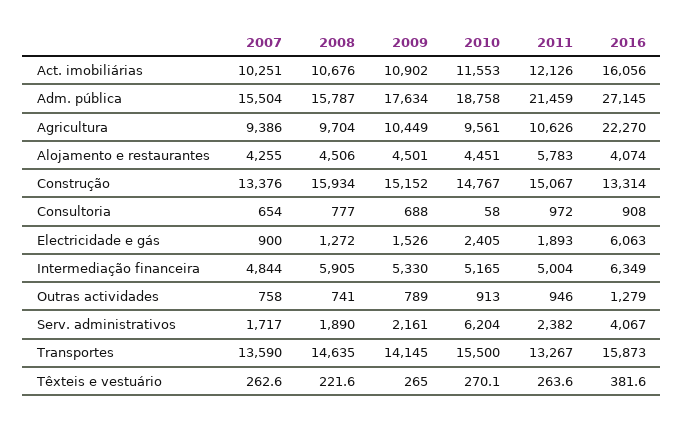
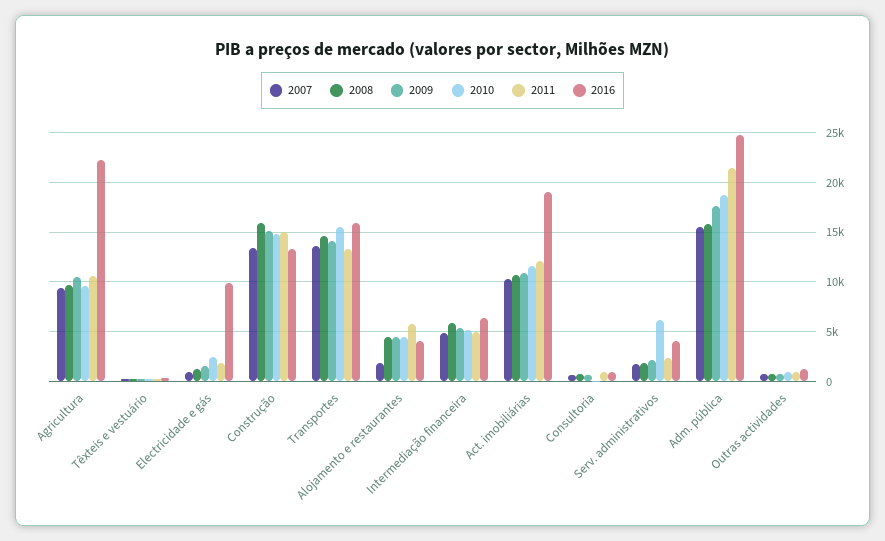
2016, Act. imobiliárias: 16056 -> 19000
2016, Adm. pública: 27145 -> 25000
2007, Alojamento e restaurantes: 4255 -> 2000
2016, Electricidade e gás: 6063 -> 10000

